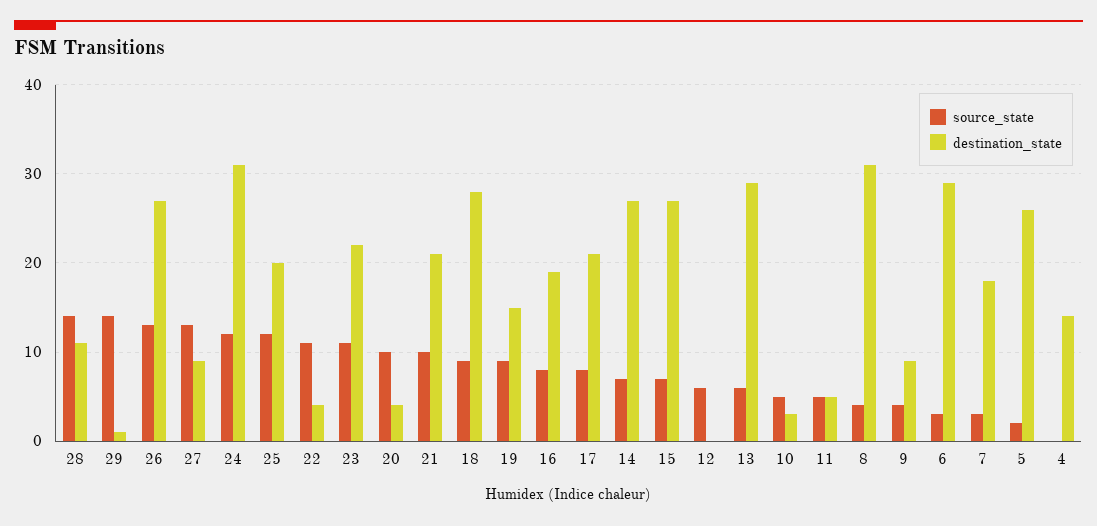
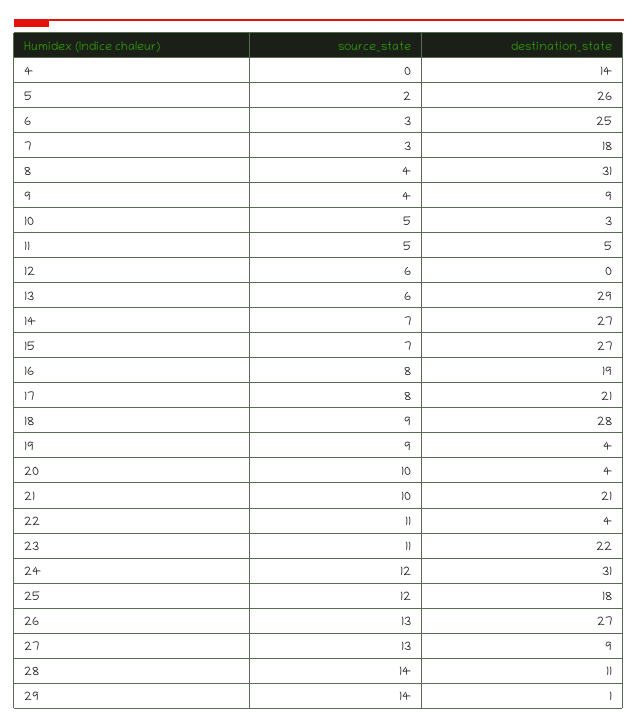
destination_state, 25: 20 -> 18
destination_state, 19: 15 -> 4
destination_state, 6: 29 -> 25

